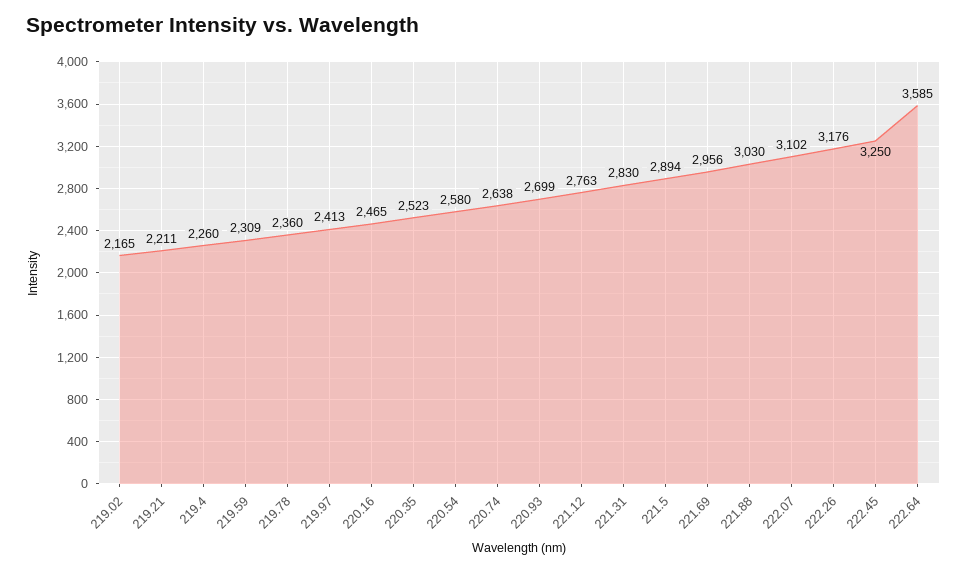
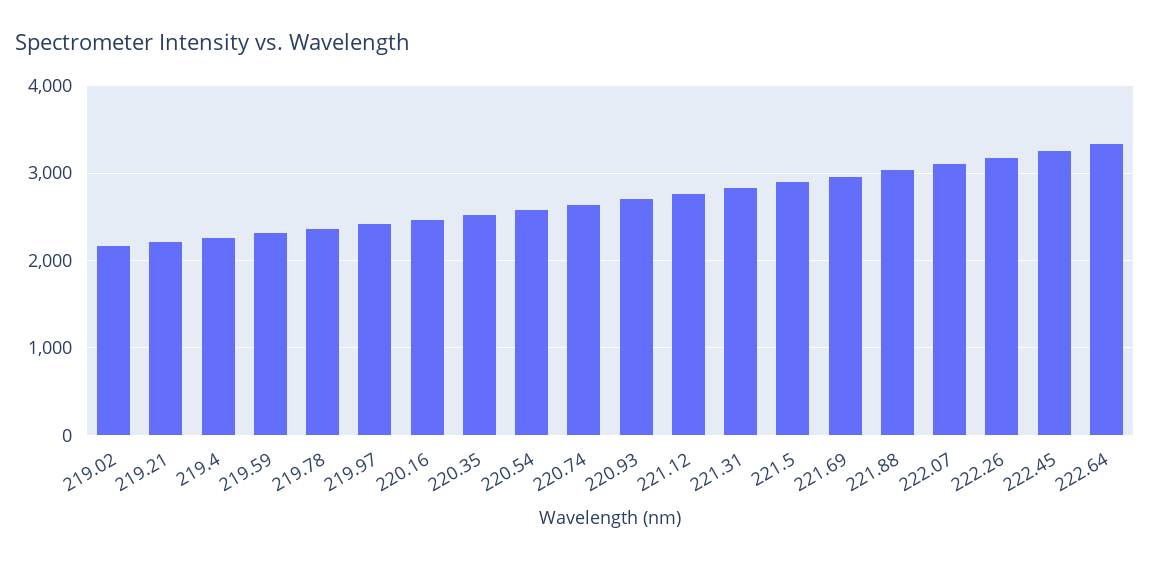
222.64: 3585 -> 3300

